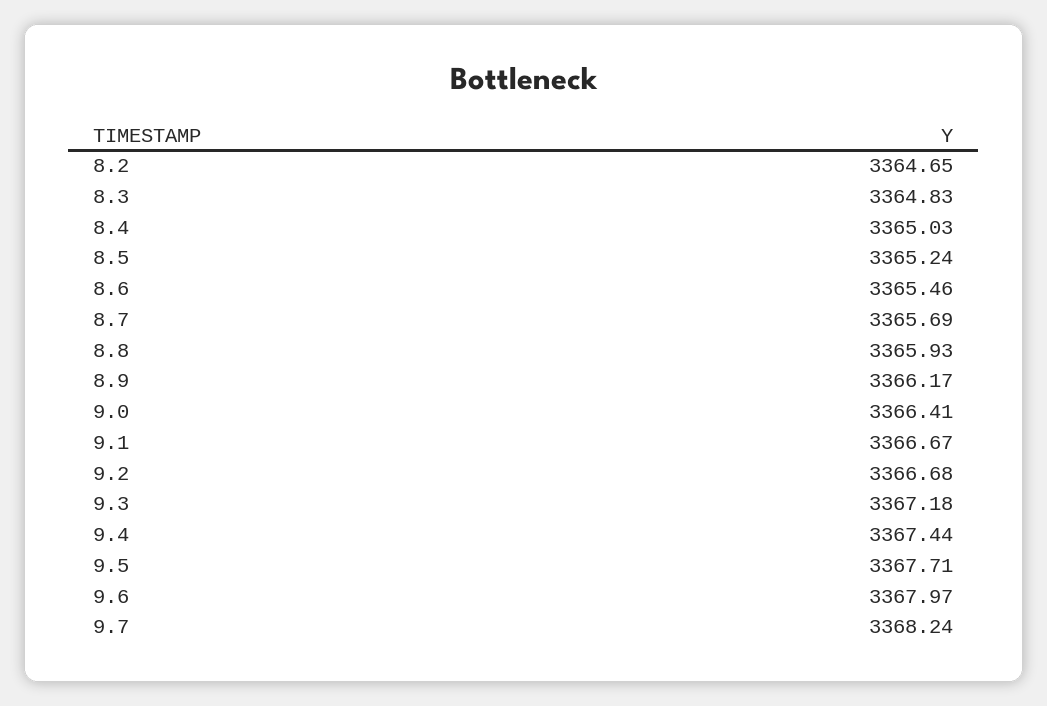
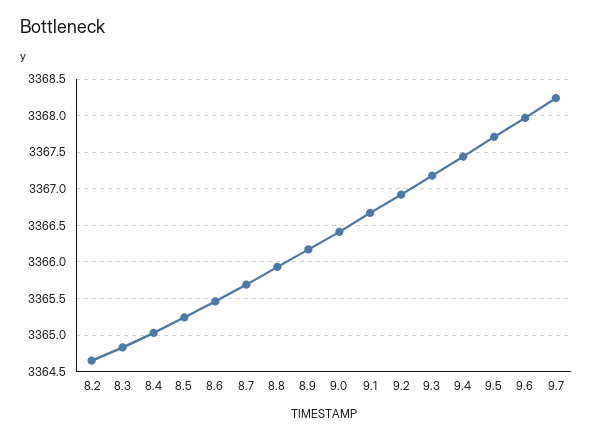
9.2: 3366.68 -> 3366.9

